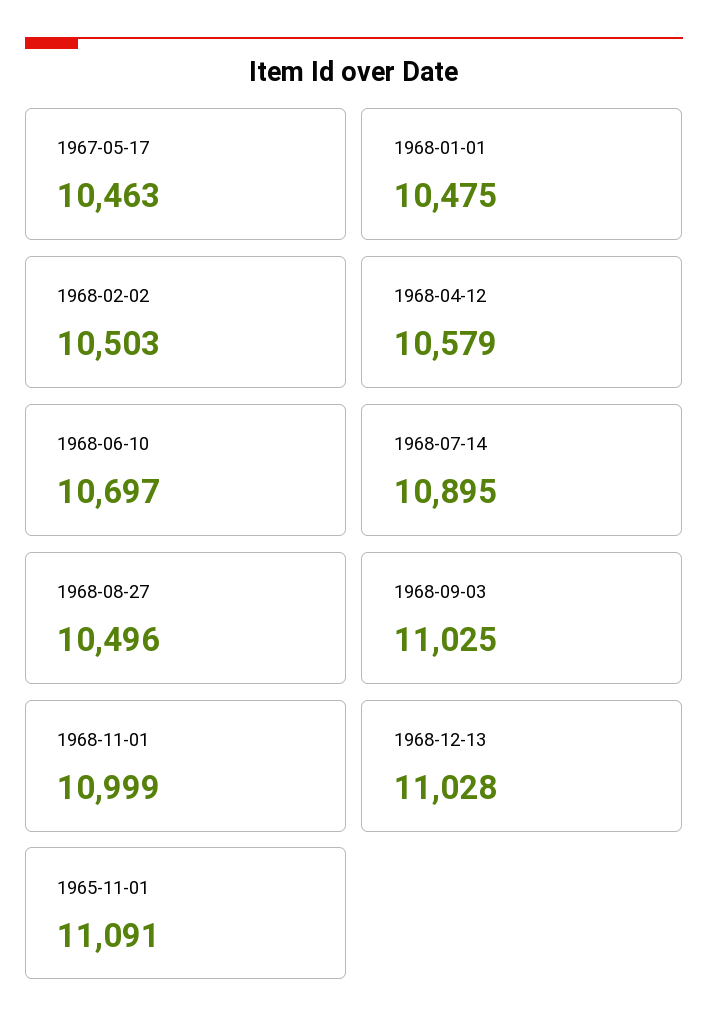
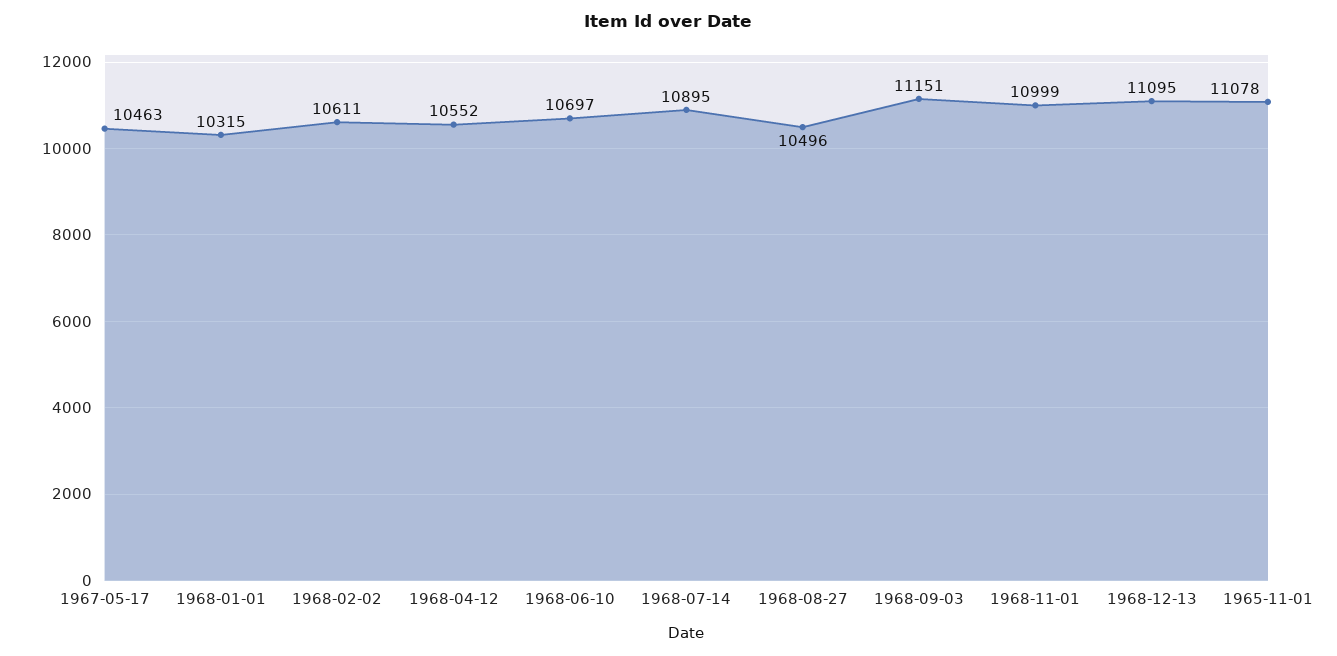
1968-01-01: 10475 -> 10315
1968-02-02: 10503 -> 10611
1968-04-12: 10579 -> 10552
1968-09-03: 11025 -> 11151
1968-12-13: 11028 -> 11095
1965-11-01: 11091 -> 11078

